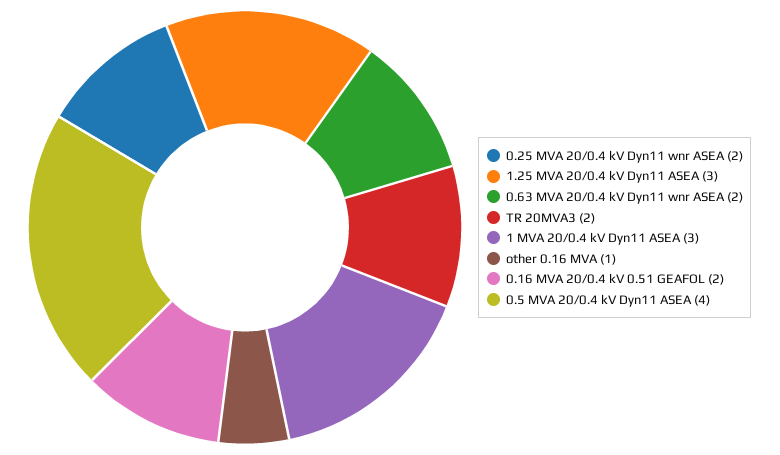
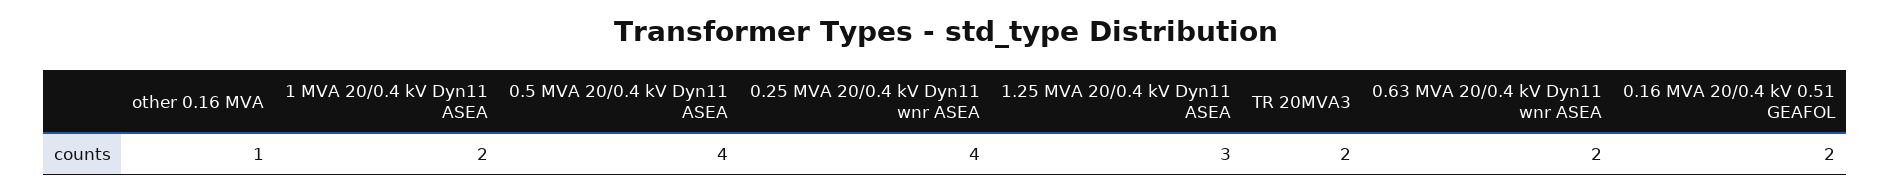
0.25 MVA 20/0.4 kV Dyn11 wnr ASEA: 2 -> 4
1 MVA 20/0.4 kV Dyn11 ASEA: 3 -> 2

